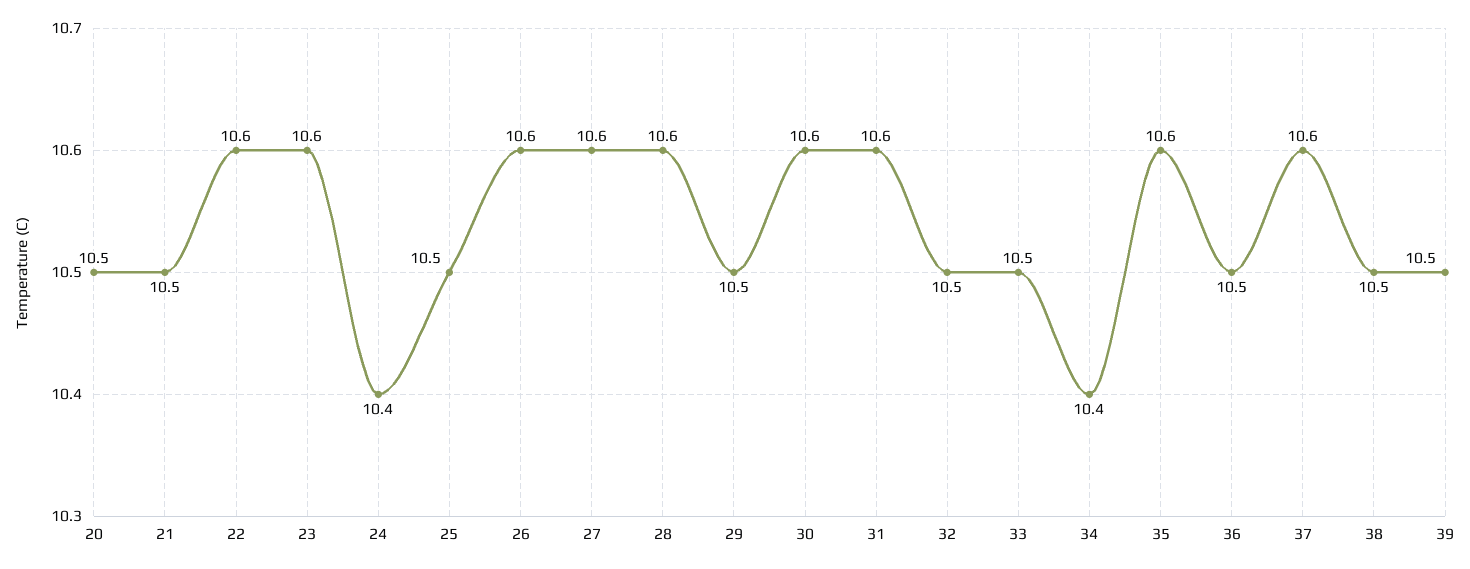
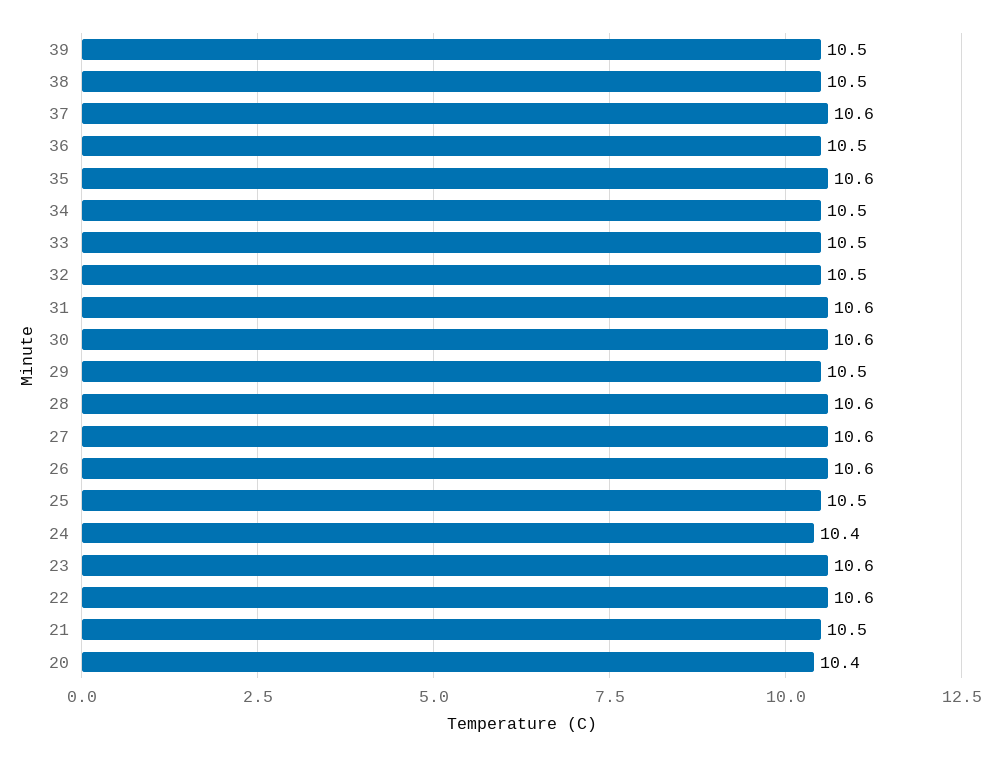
20: 10.5 -> 10.4
34: 10.4 -> 10.5

